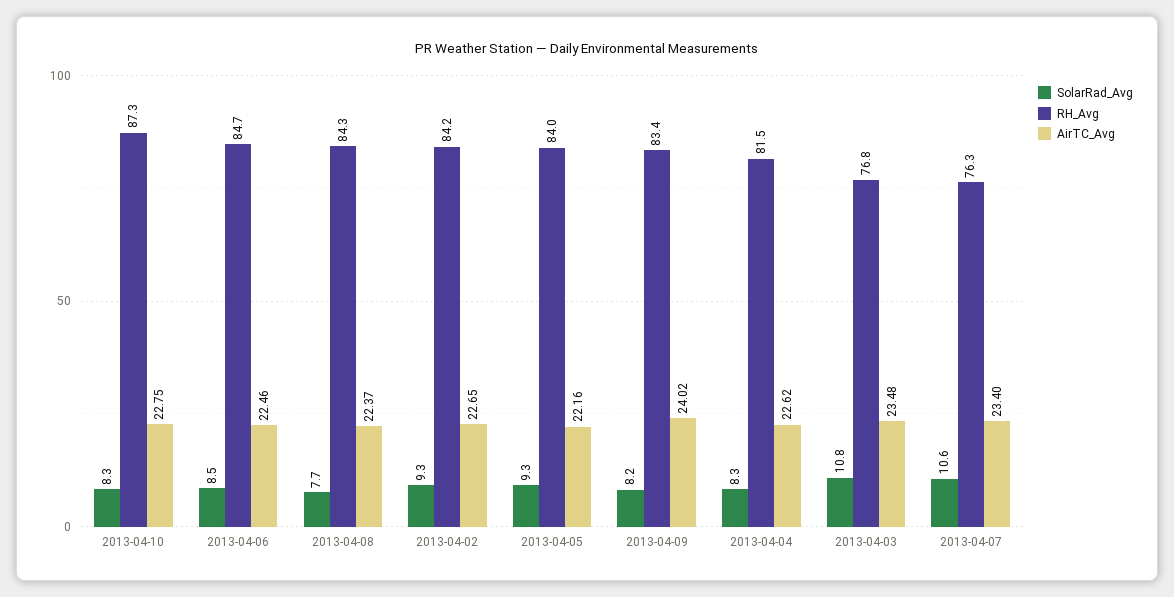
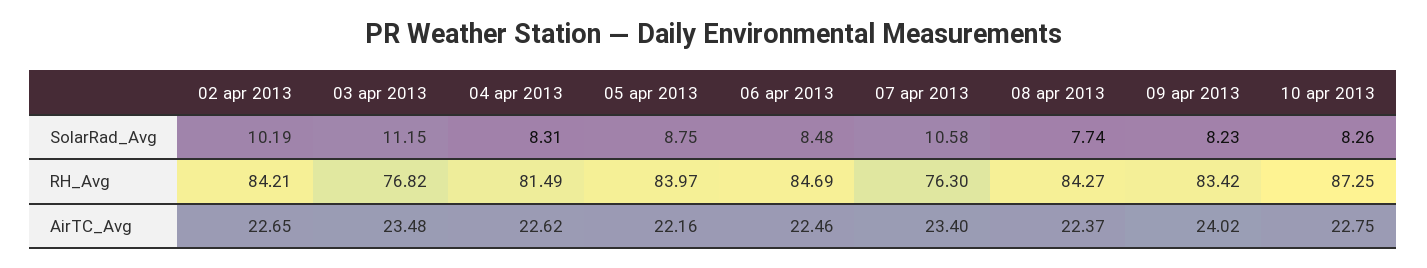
SolarRad_Avg, 2013-04-02: 9.3 -> 10.19
SolarRad_Avg, 2013-04-05: 9.3 -> 8.75
SolarRad_Avg, 2013-04-03: 10.8 -> 11.15

